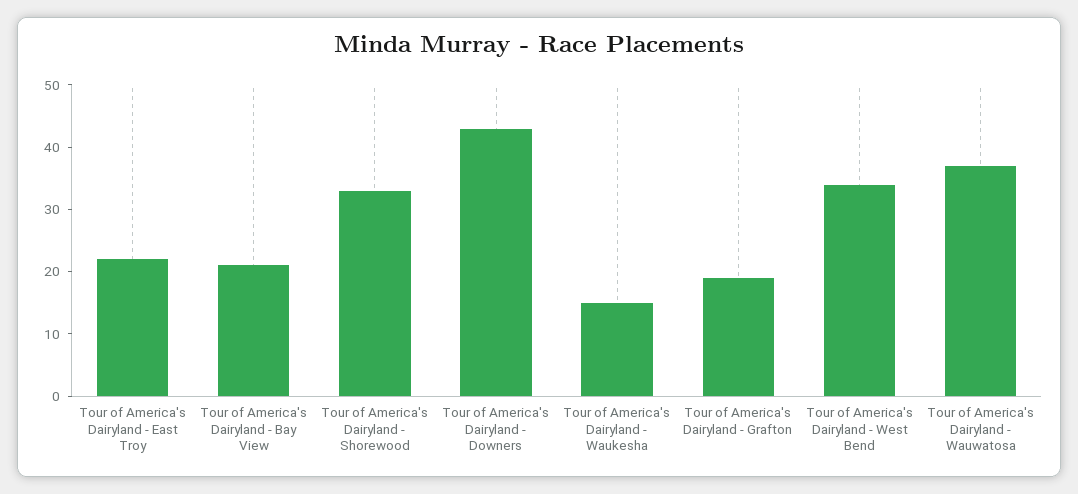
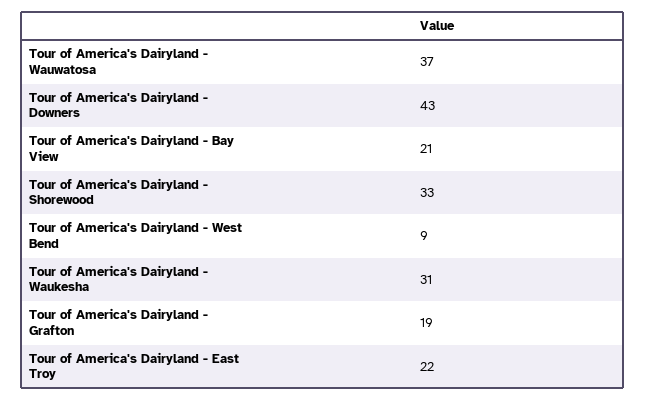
Tour of America's Dairyland - Waukesha: 15 -> 31
Tour of America's Dairyland - West Bend: 35 -> 9

